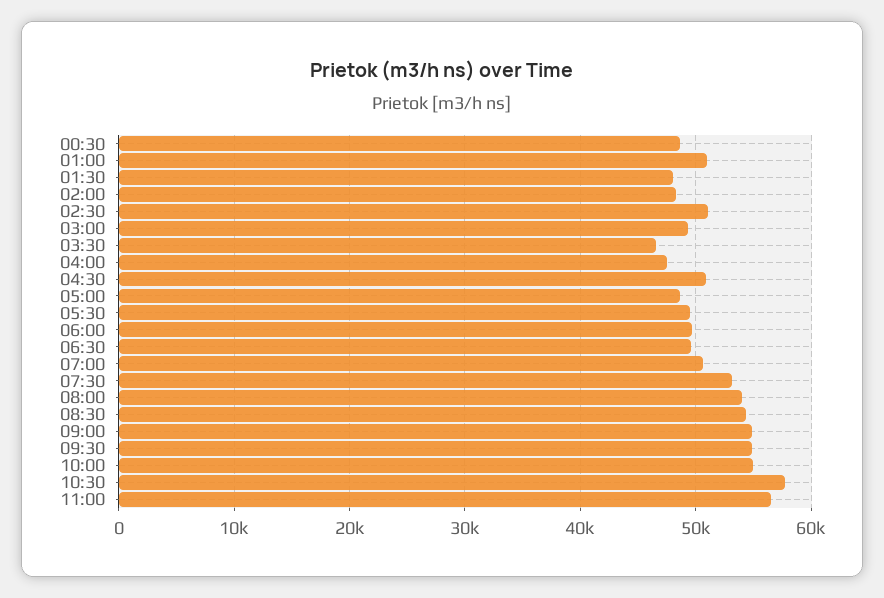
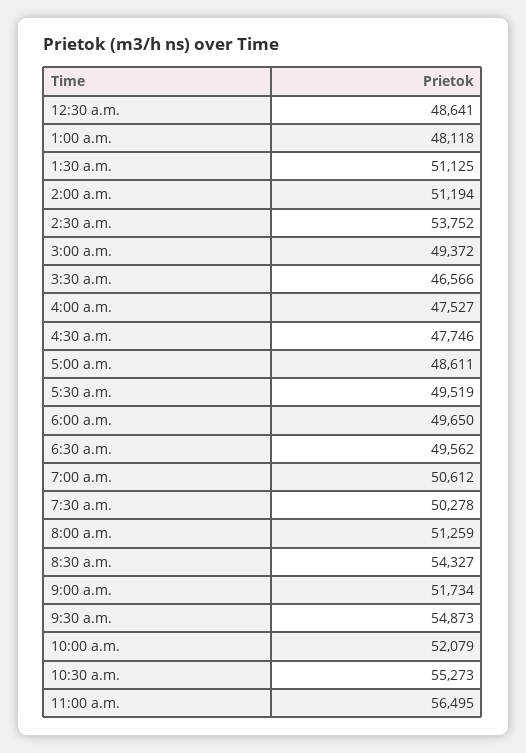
01:00: 51000 -> 48118
01:30: 48000 -> 51125
02:00: 48000 -> 51194
02:30: 51000 -> 53752
04:30: 51000 -> 47746
07:30: 53000 -> 50278
08:00: 54000 -> 51259
09:00: 55000 -> 51734
10:00: 55000 -> 52079
10:30: 58000 -> 55273

